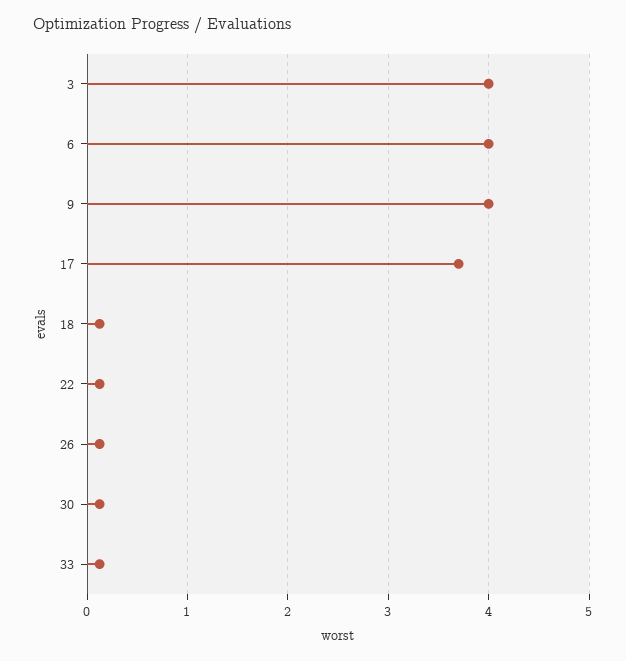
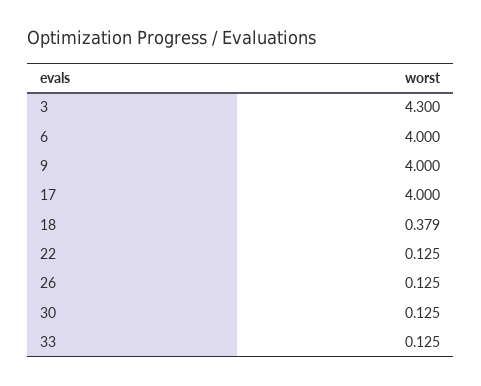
3: 4 -> 4.3
17: 3.7 -> 4
18: 0.1 -> 0.379

